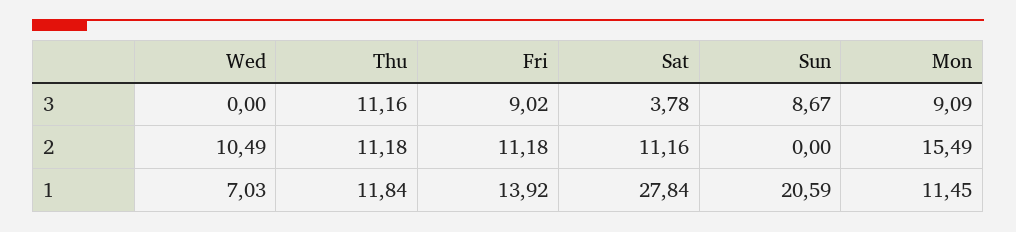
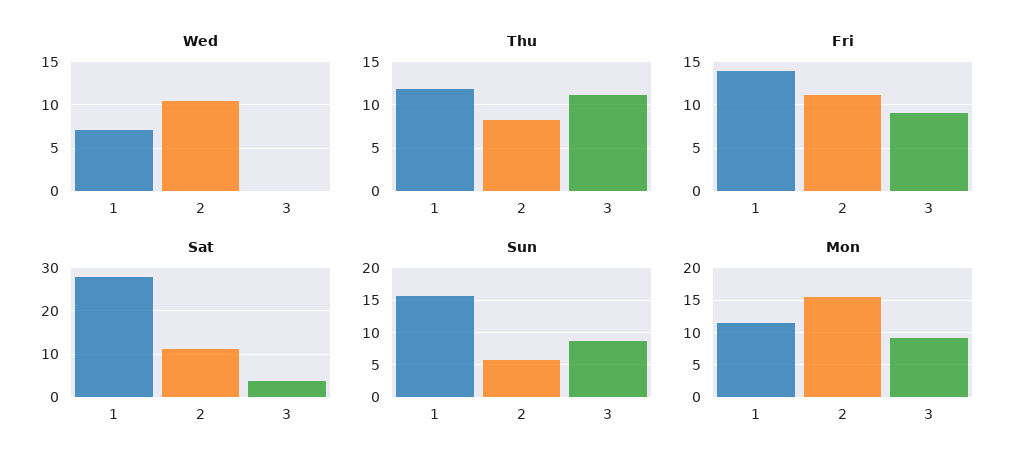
Thu, 2: 11.18 -> 8
Sun, 2: 0 -> 6
Sun, 1: 20.59 -> 16

